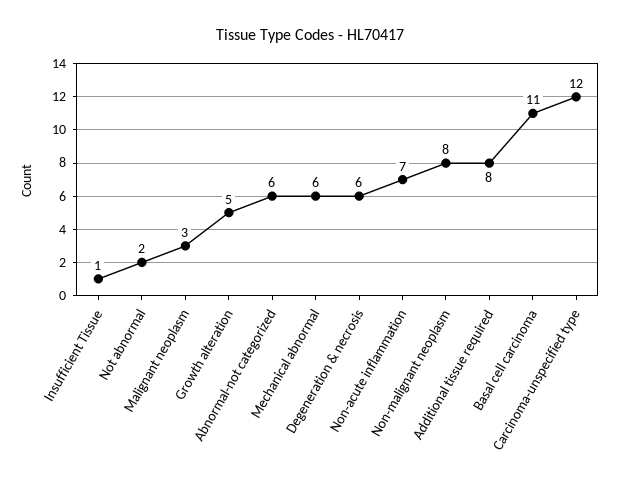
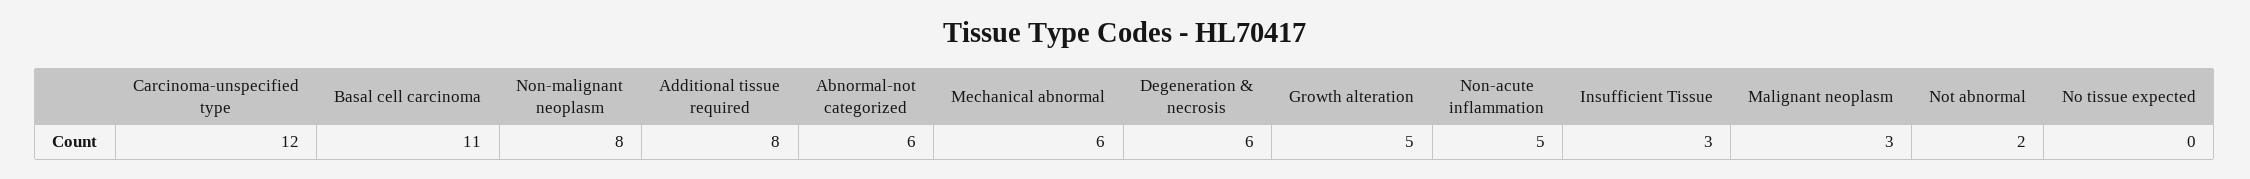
Insufficient Tissue: 1 -> 3
Non-acute inflammation: 7 -> 5
No tissue expected: none -> 0

